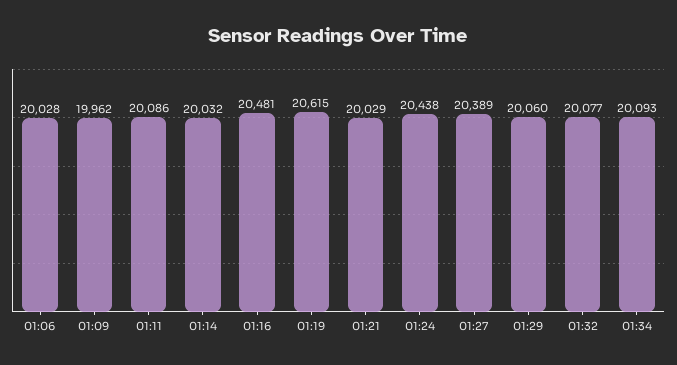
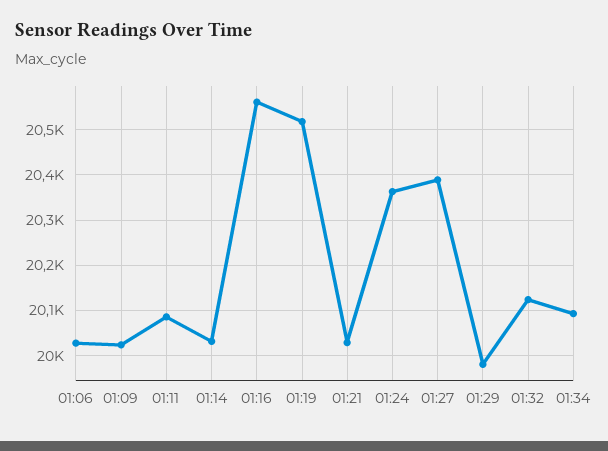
01:09: 19962 -> 20020
01:16: 20481 -> 20560
01:19: 20615 -> 20520
01:24: 20438 -> 20360
01:29: 20060 -> 19980
01:32: 20077 -> 20120

